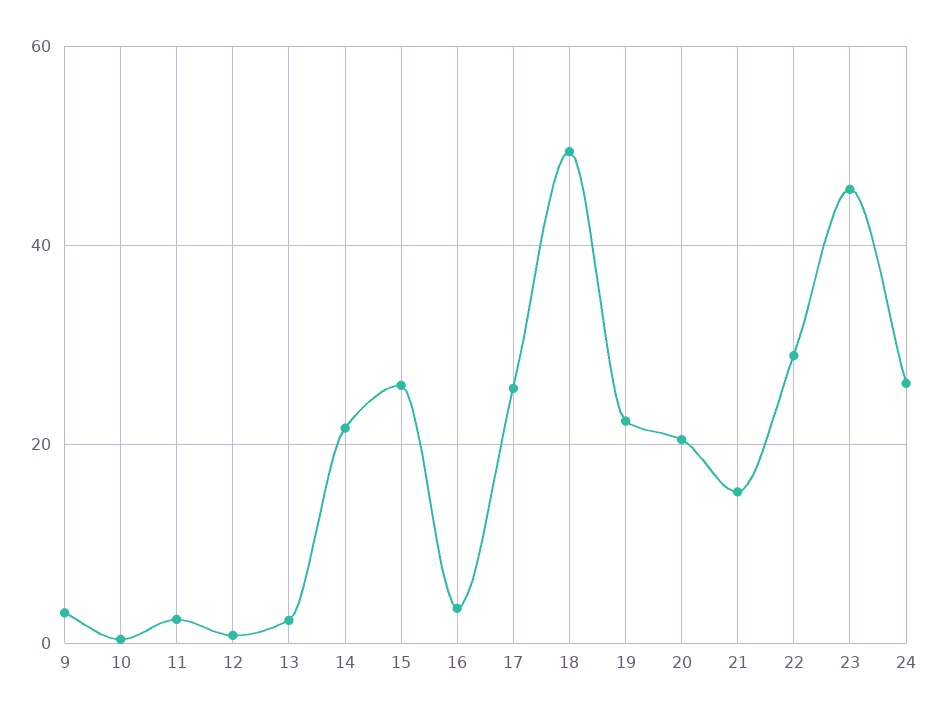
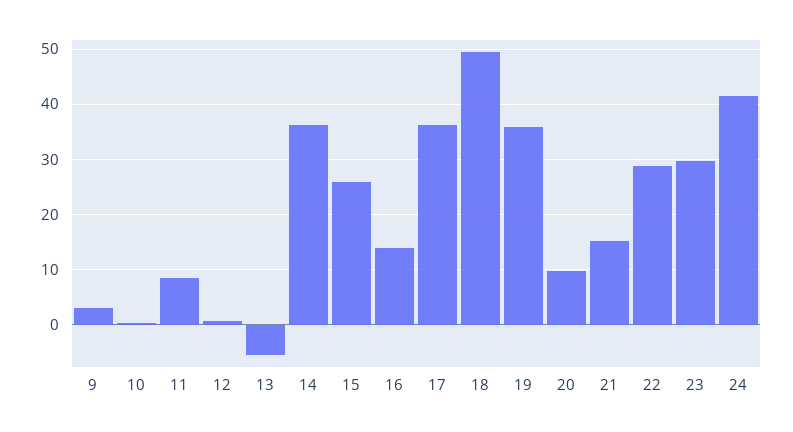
11: 2 -> 8
13: 2 -> -6
14: 22 -> 36
16: 4 -> 14
17: 26 -> 36
19: 22 -> 36
20: 20 -> 10
23: 46 -> 30
24: 26 -> 42

